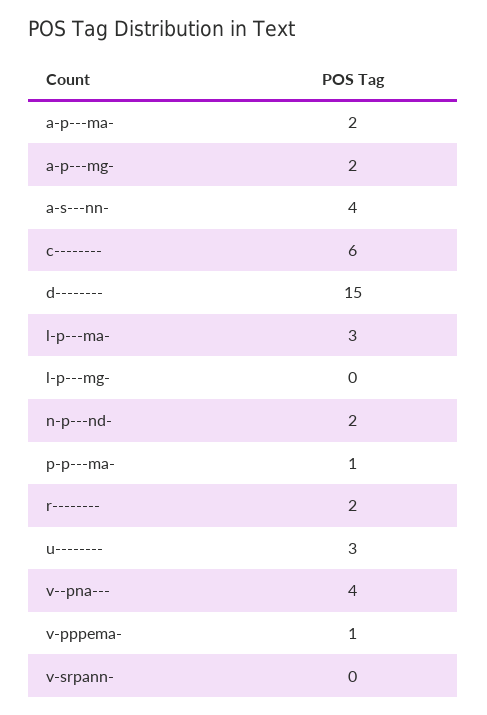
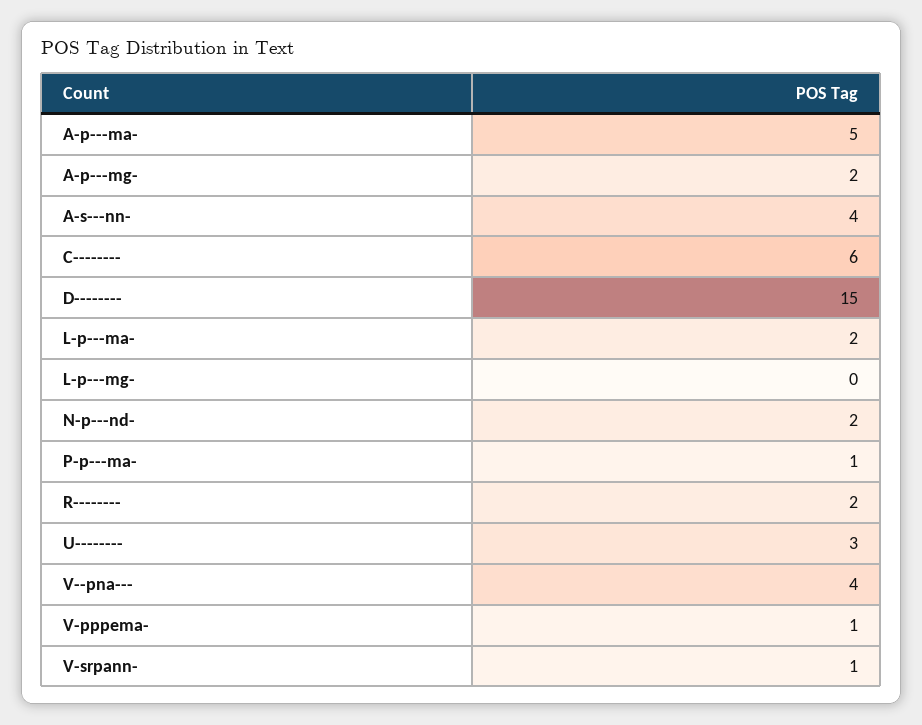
a-p---ma-: 2 -> 5
l-p---ma-: 3 -> 2
v-srpann-: 0 -> 1

